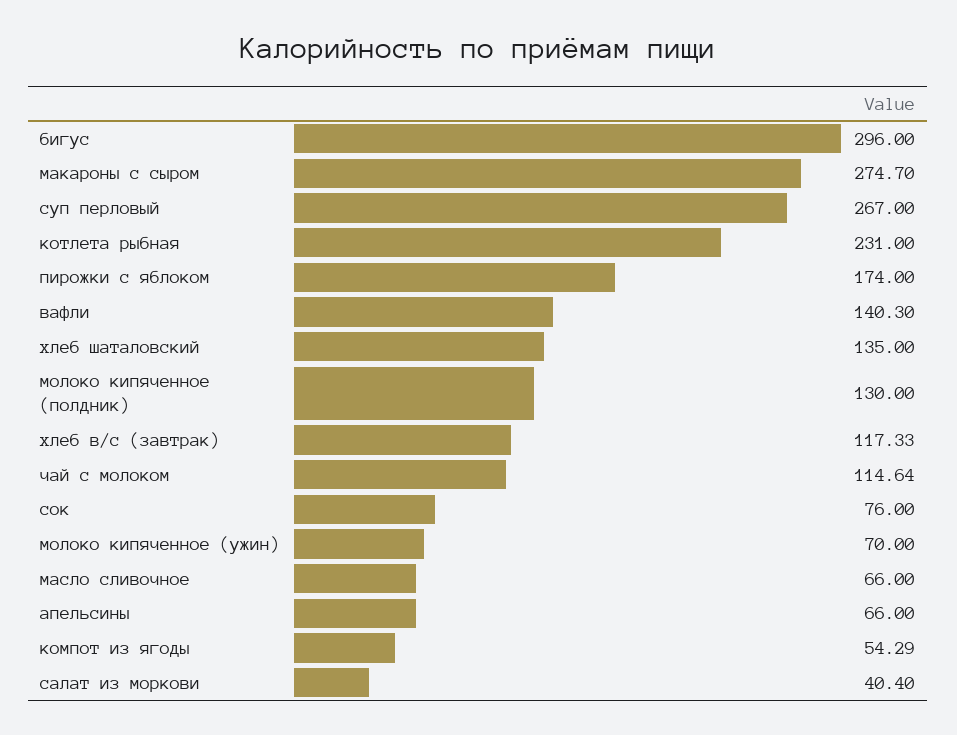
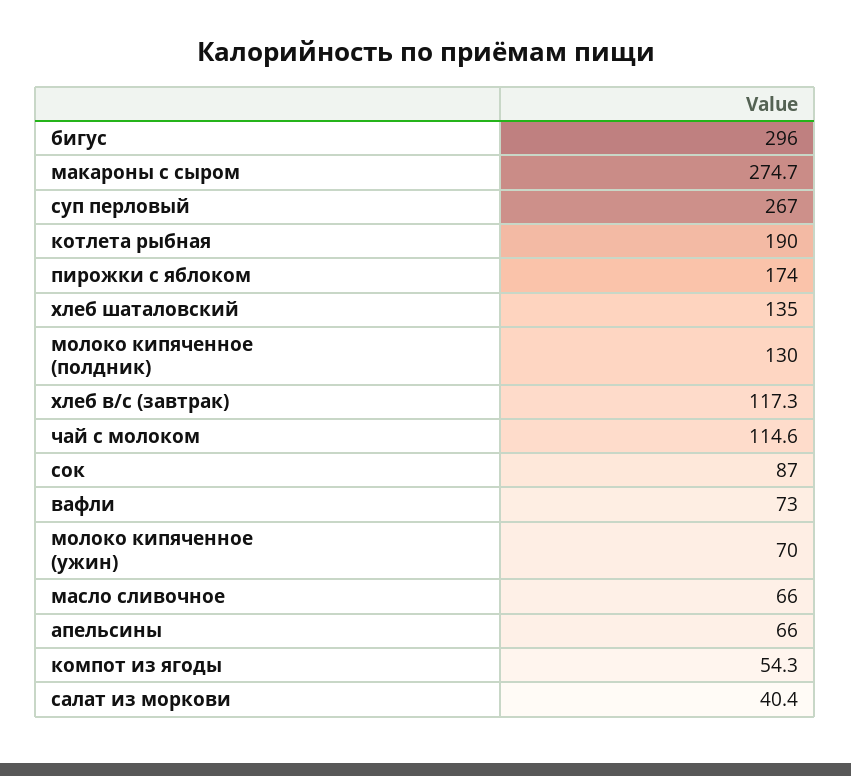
котлета рыбная: 231 -> 190
вафли: 140.3 -> 73
сок: 76 -> 87

